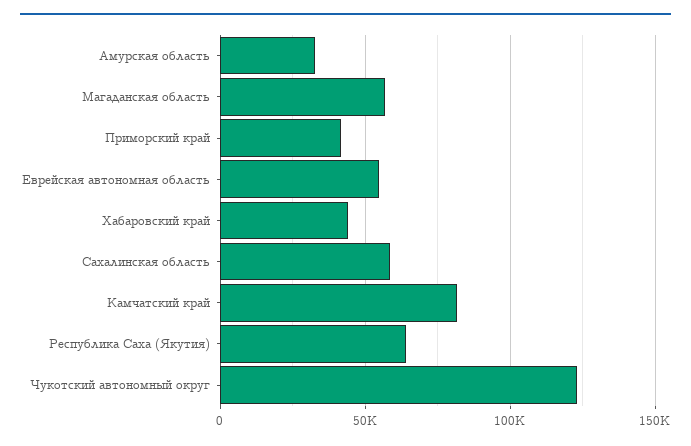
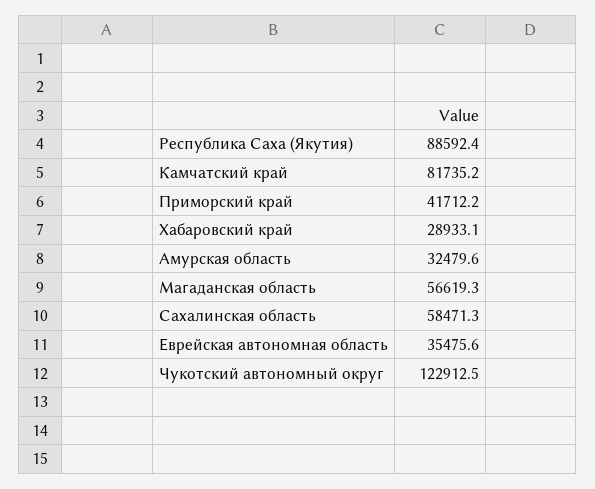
Еврейская автономная область: 55000 -> 35475.6
Хабаровский край: 45000 -> 28933.1
Республика Саха (Якутия): 65000 -> 88592.4

